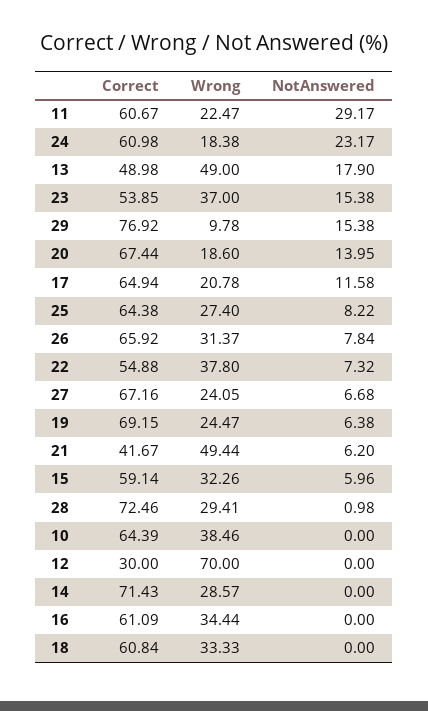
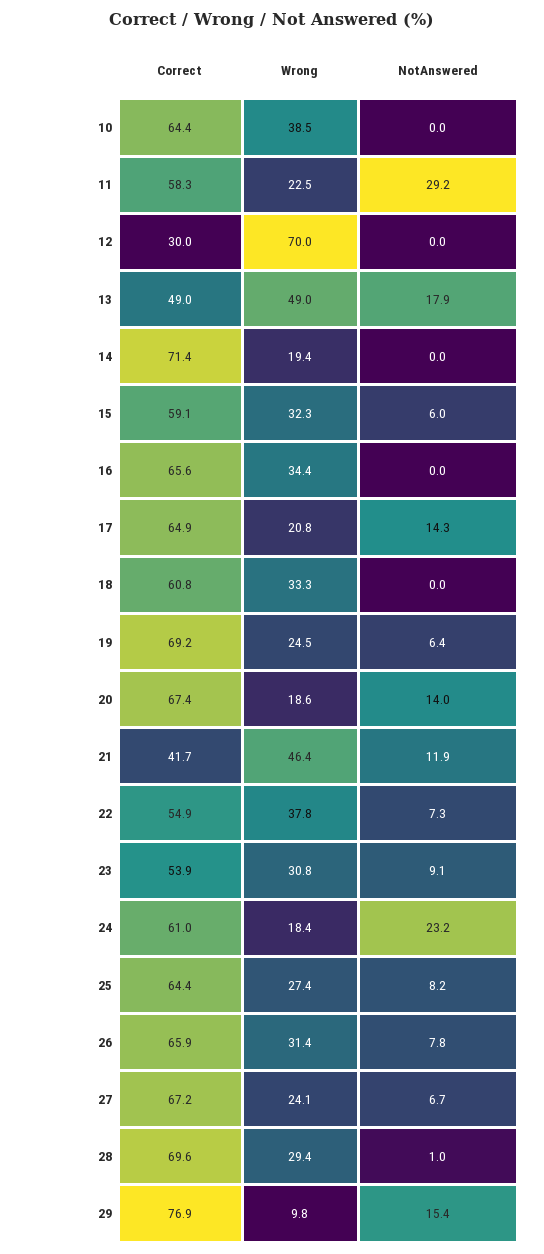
Correct, 11: 60.67 -> 58.3
Wrong, 23: 37 -> 30.8
NotAnswered, 23: 15.38 -> 9.1
NotAnswered, 17: 11.58 -> 14.3
Wrong, 21: 49.44 -> 46.4
NotAnswered, 21: 6.2 -> 11.9
Correct, 28: 72.46 -> 69.6
Wrong, 14: 28.57 -> 19.4
Correct, 16: 61.09 -> 65.6

